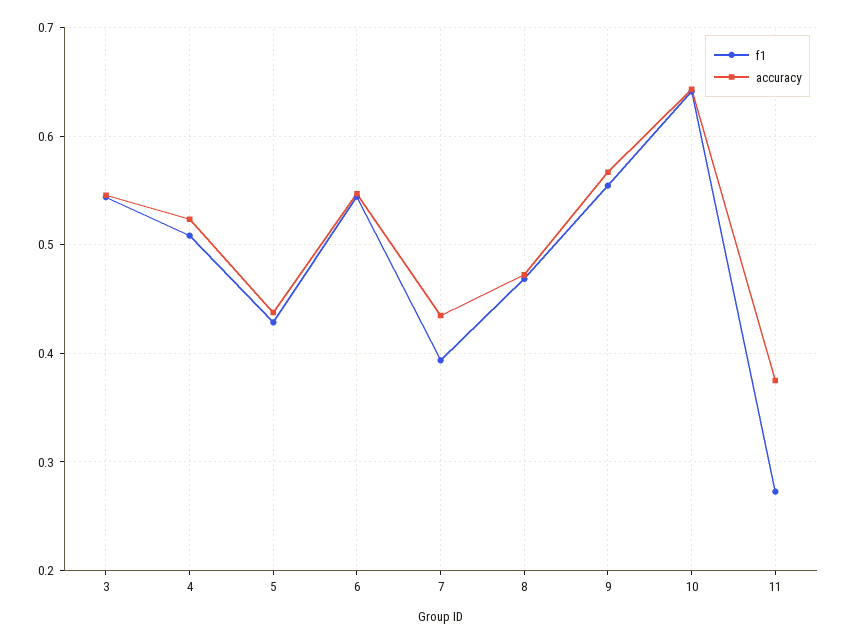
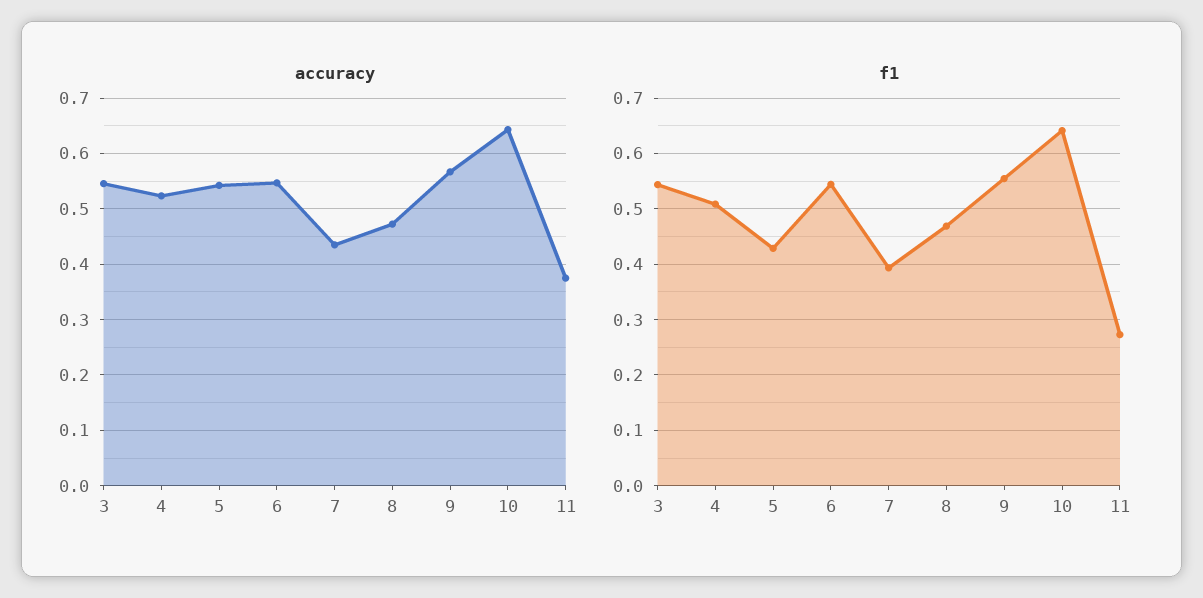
accuracy, 5: 0.44 -> 0.54

